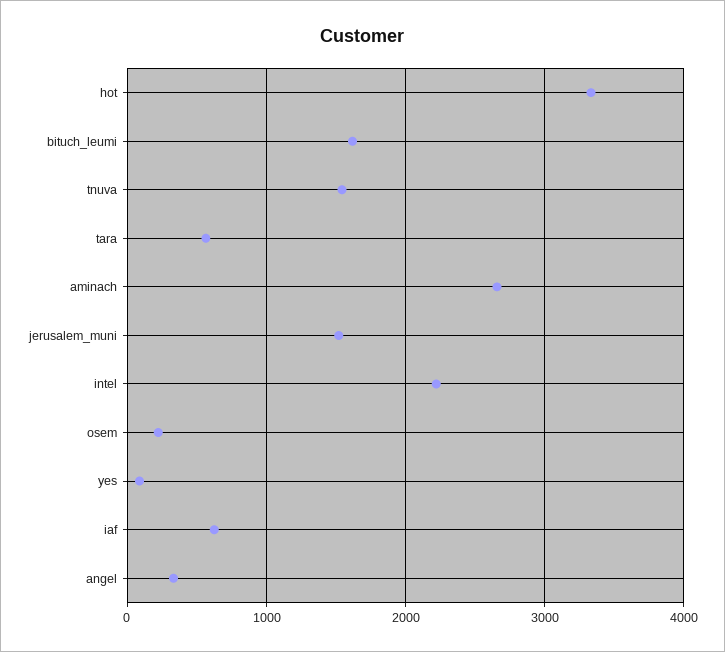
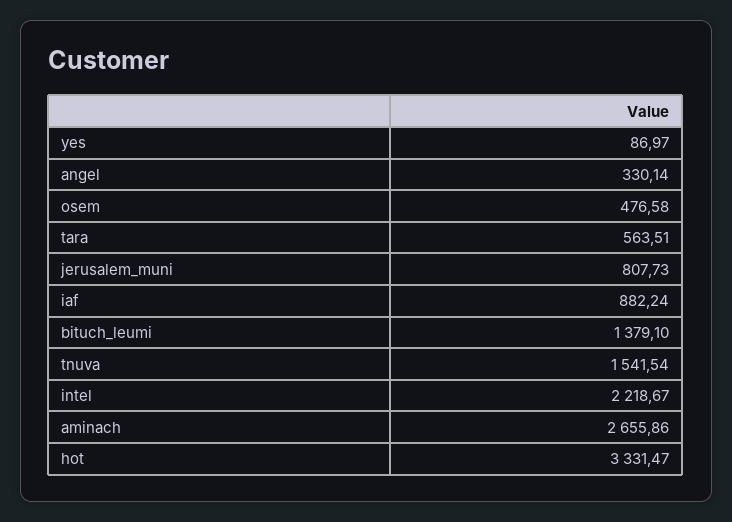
bituch_leumi: 1600 -> 1379.1
jerusalem_muni: 1500 -> 807.73
osem: 200 -> 476.58
iaf: 600 -> 882.24

